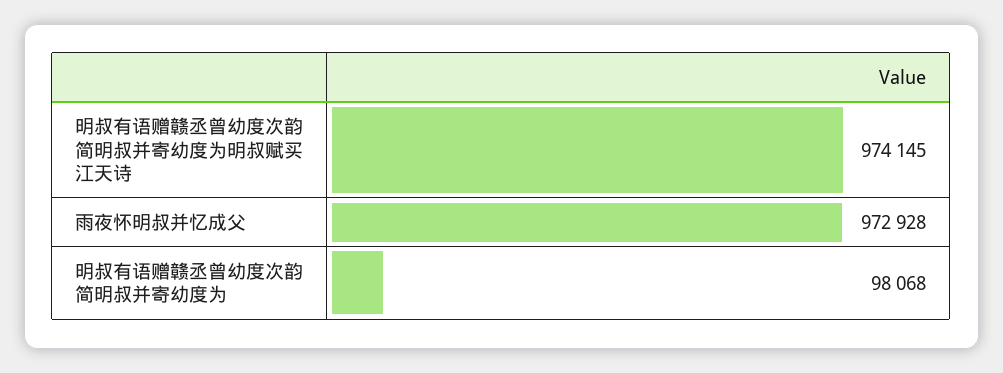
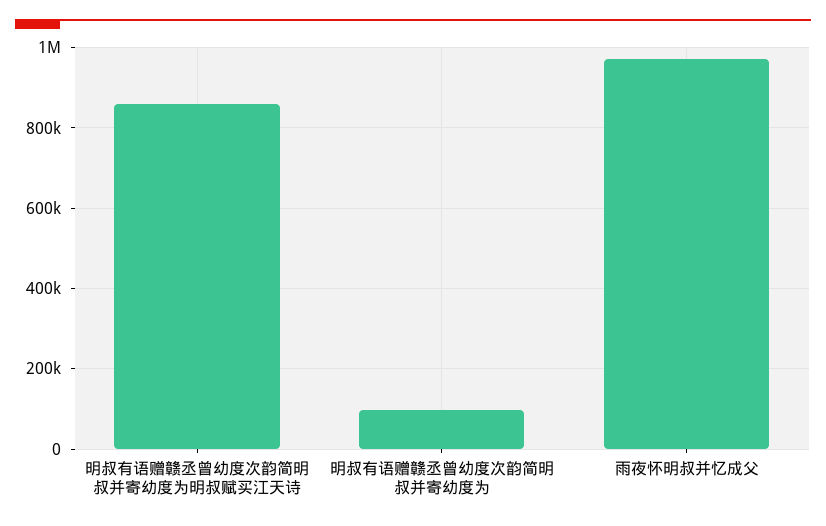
明叔有语赠赣丞曾幼度次韵简明叔并寄幼度为明叔赋买江天诗: 974145 -> 860000

